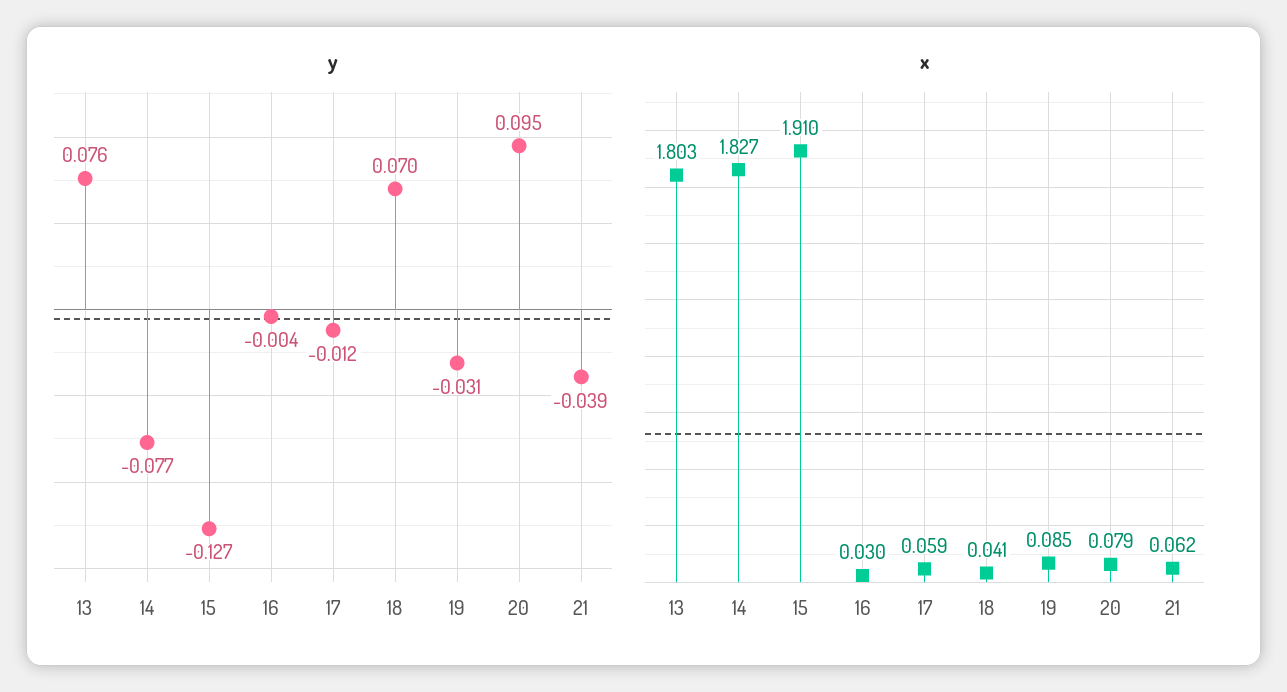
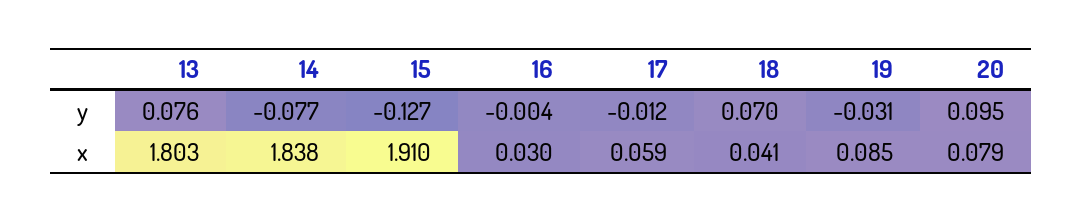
y, 21: -0.039 -> none
x, 14: 1.827 -> 1.838
x, 21: 0.062 -> none

